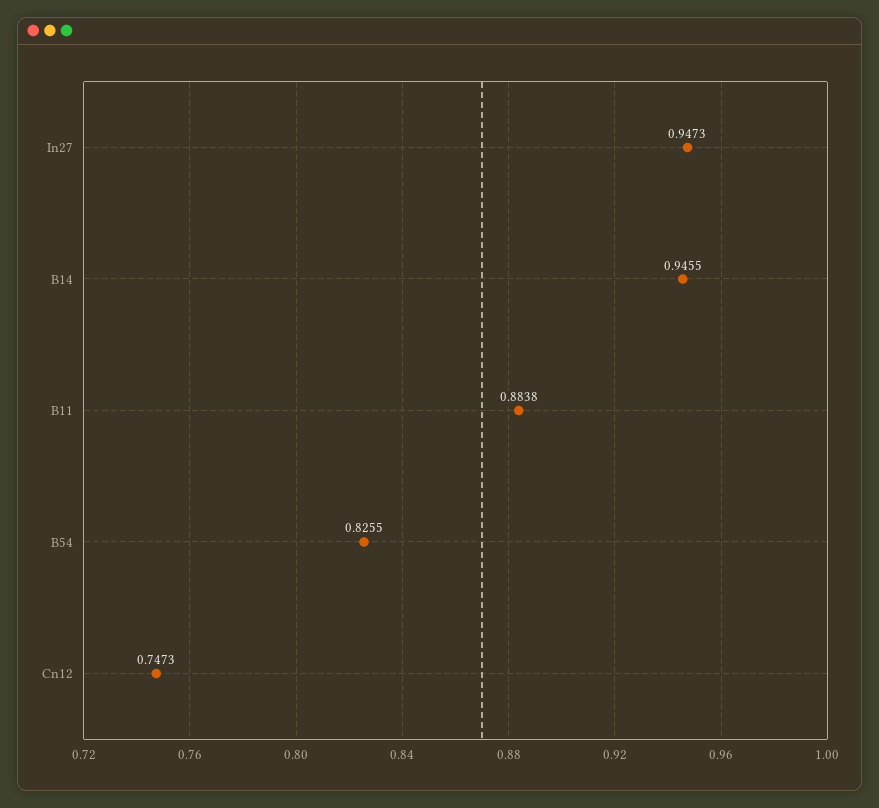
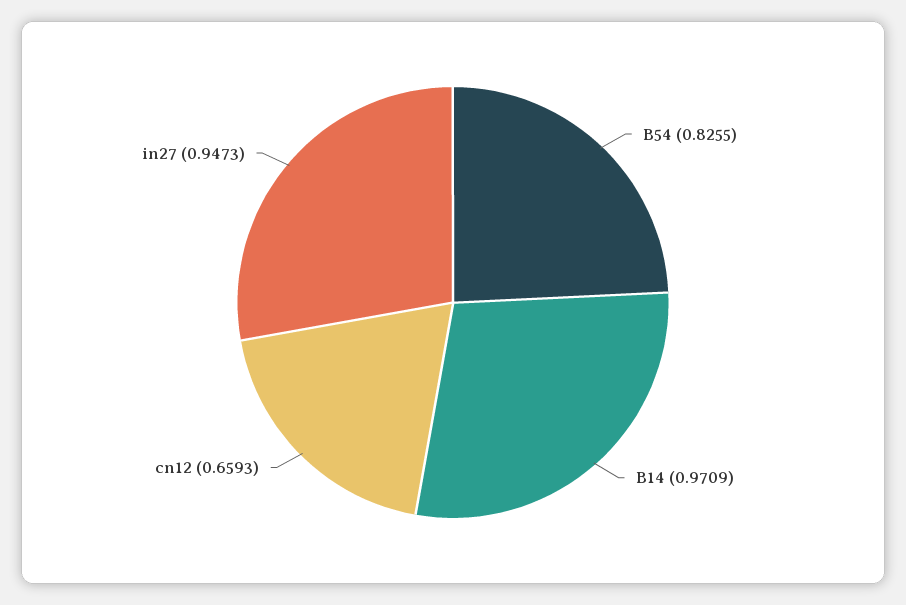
B14: 0.9455 -> 0.9709
B11: 0.8838 -> none
Cn12: 0.7473 -> 0.6593

